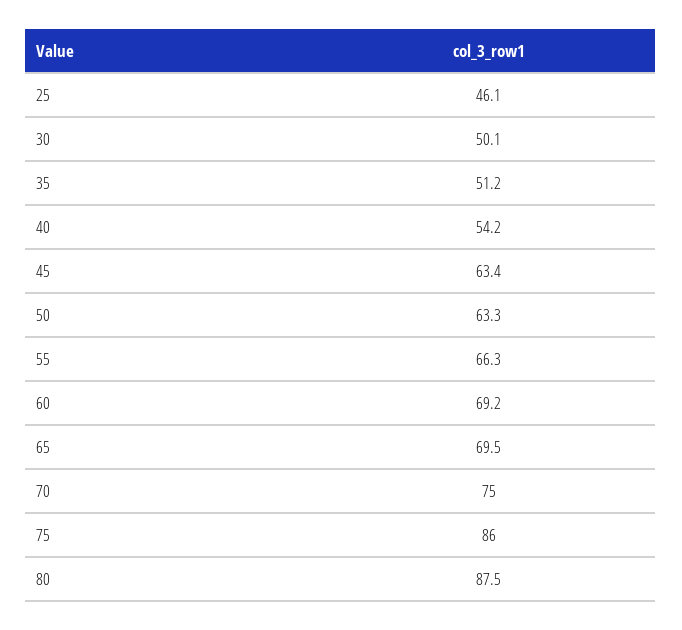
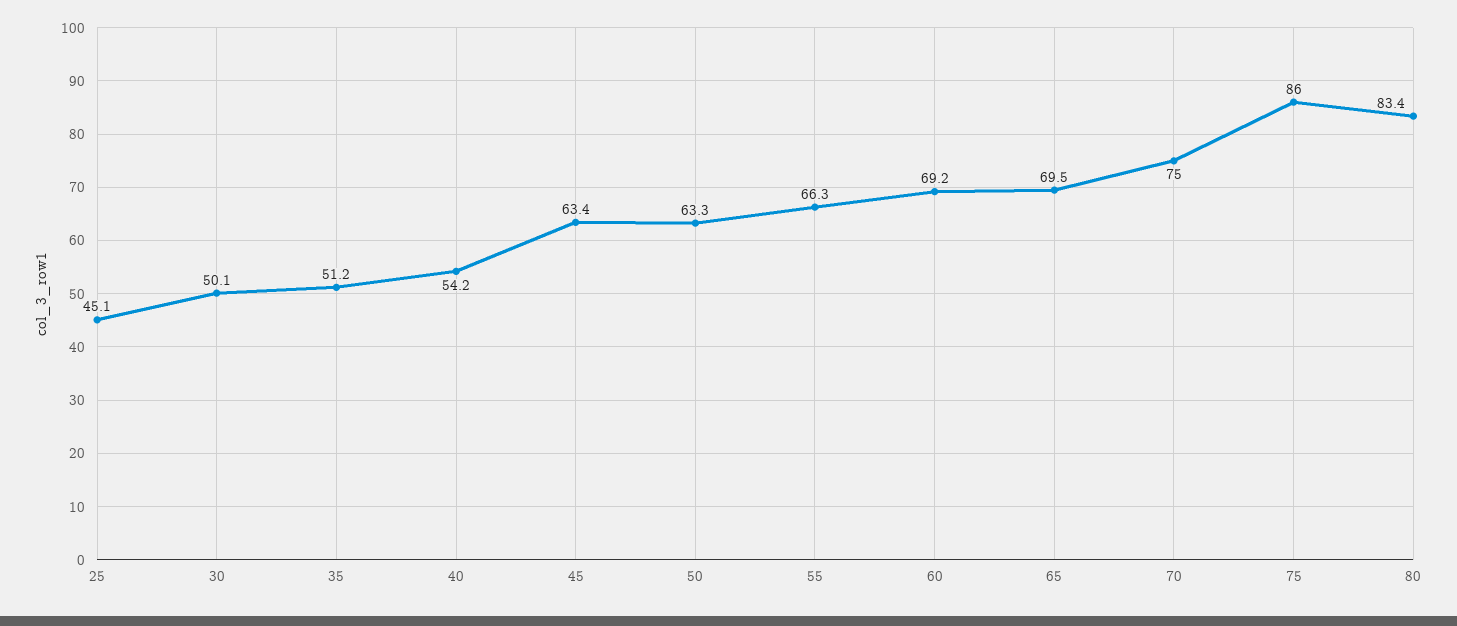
25: 46.1 -> 45.1
80: 87.5 -> 83.4

